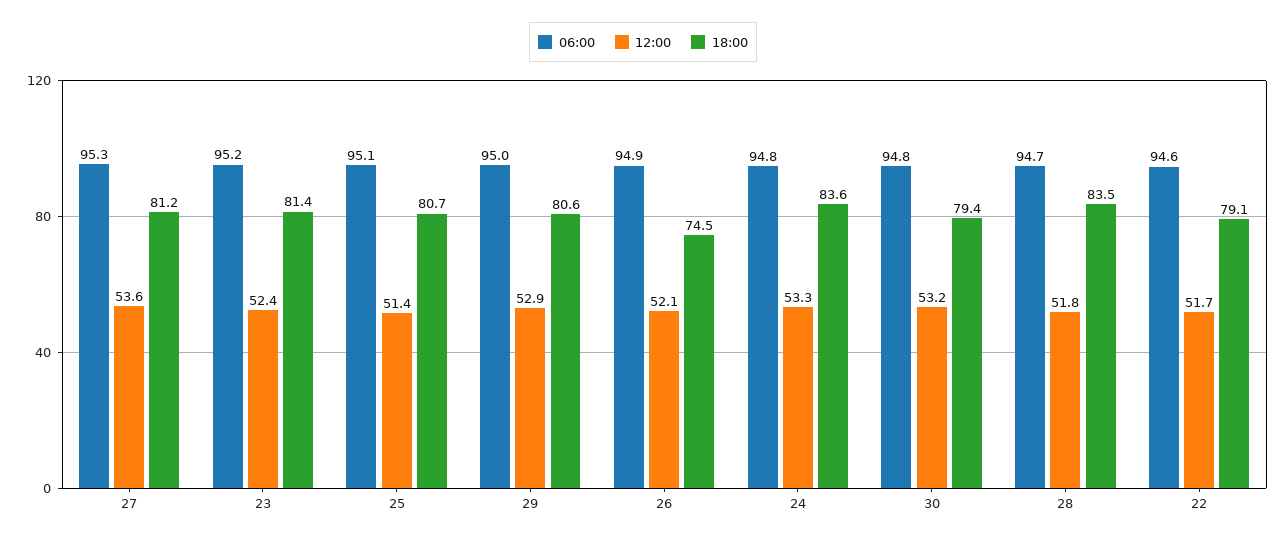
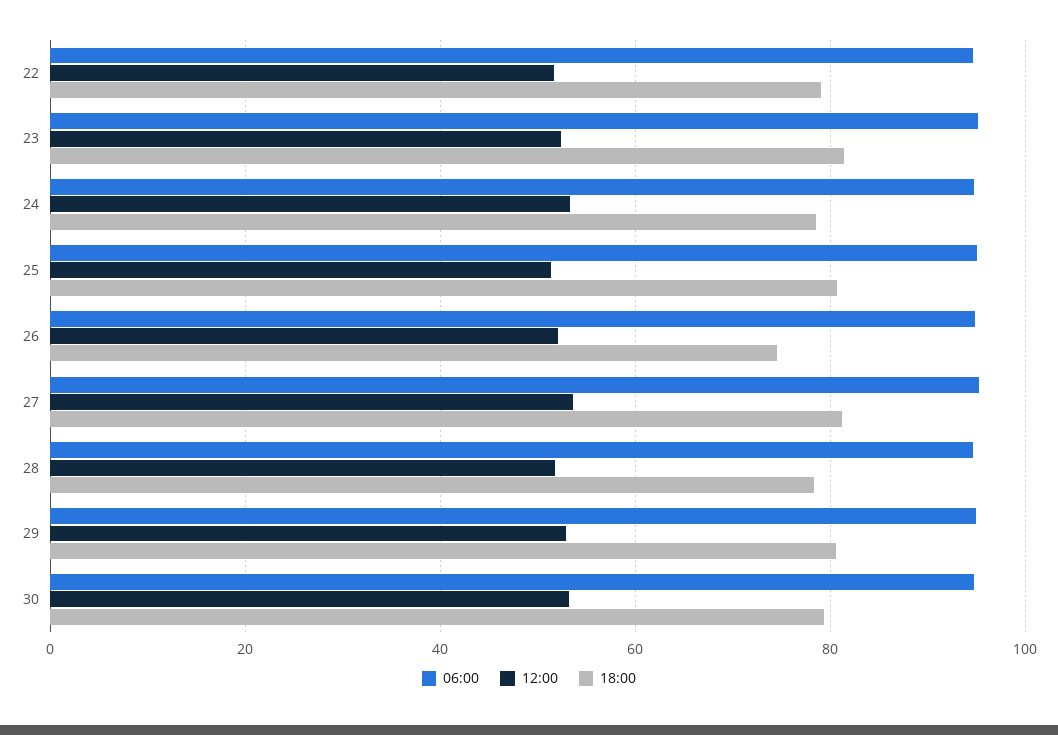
18:00, 24: 83.6 -> 78
18:00, 28: 83.5 -> 78

